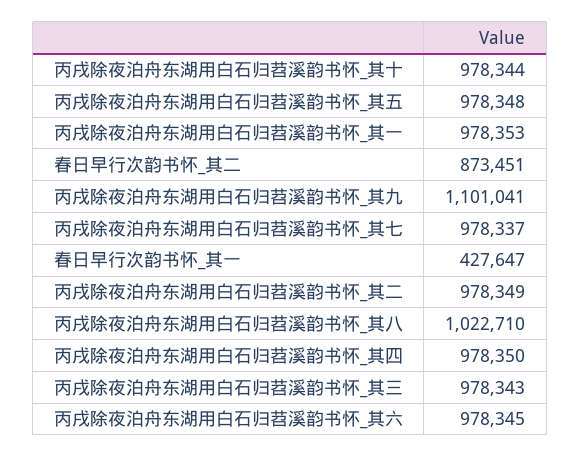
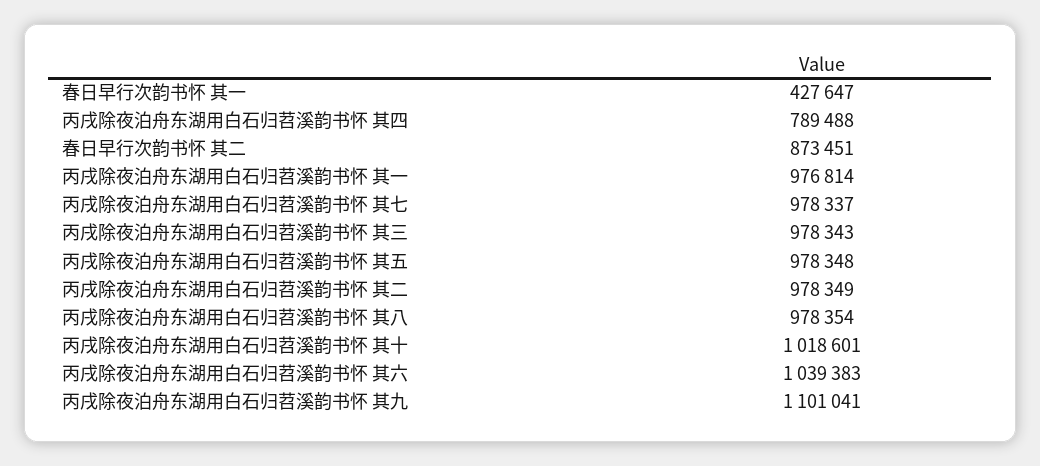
丙戌除夜泊舟东湖用白石归苕溪韵书怀_其十: 978344 -> 1018601
丙戌除夜泊舟东湖用白石归苕溪韵书怀_其一: 978353 -> 976814
丙戌除夜泊舟东湖用白石归苕溪韵书怀_其八: 1022710 -> 978354
丙戌除夜泊舟东湖用白石归苕溪韵书怀_其四: 978350 -> 789488
丙戌除夜泊舟东湖用白石归苕溪韵书怀_其六: 978345 -> 1039383

